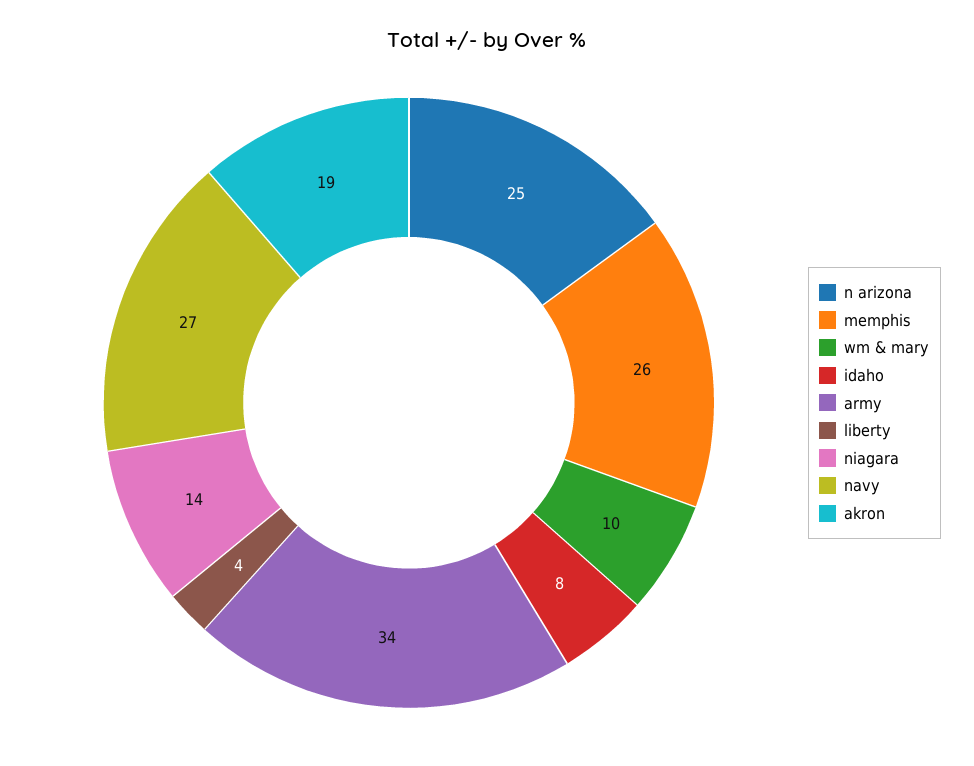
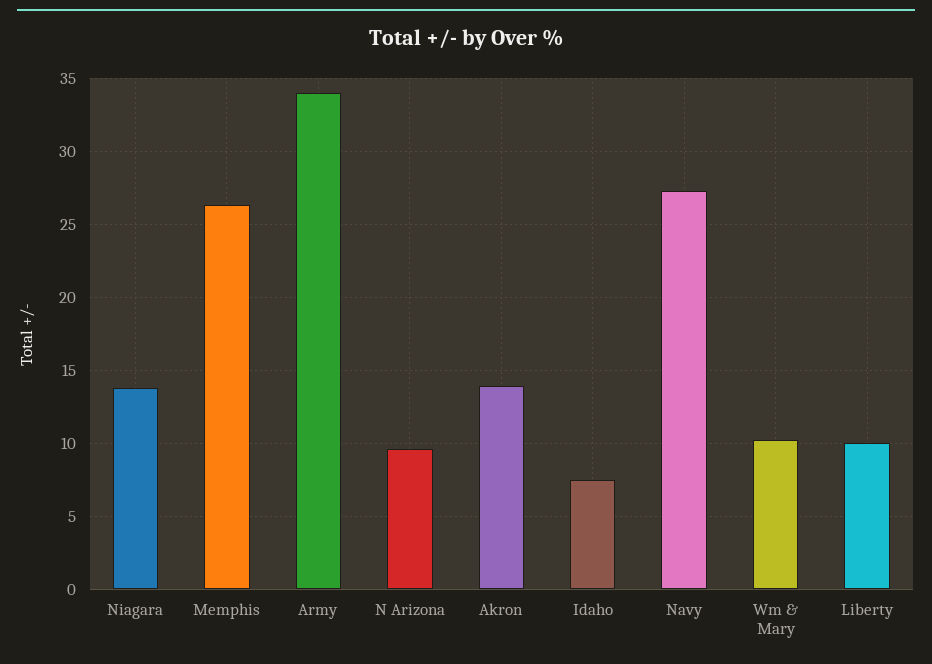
n arizona: 25 -> 9.5
liberty: 4 -> 10
akron: 19 -> 14

